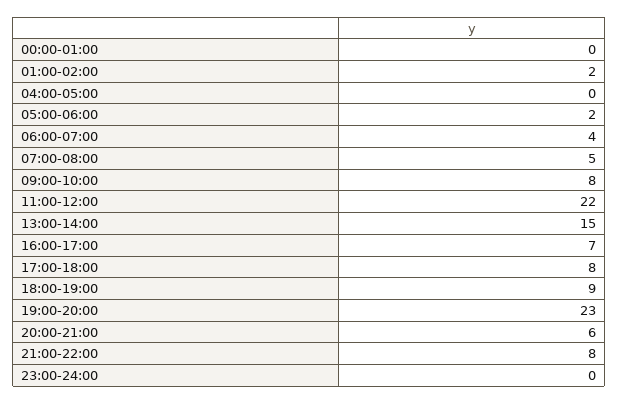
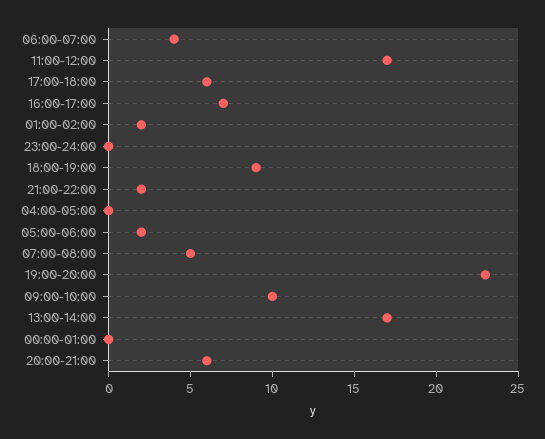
09:00-10:00: 8 -> 10
11:00-12:00: 22 -> 17
13:00-14:00: 15 -> 17
17:00-18:00: 8 -> 6
21:00-22:00: 8 -> 2

